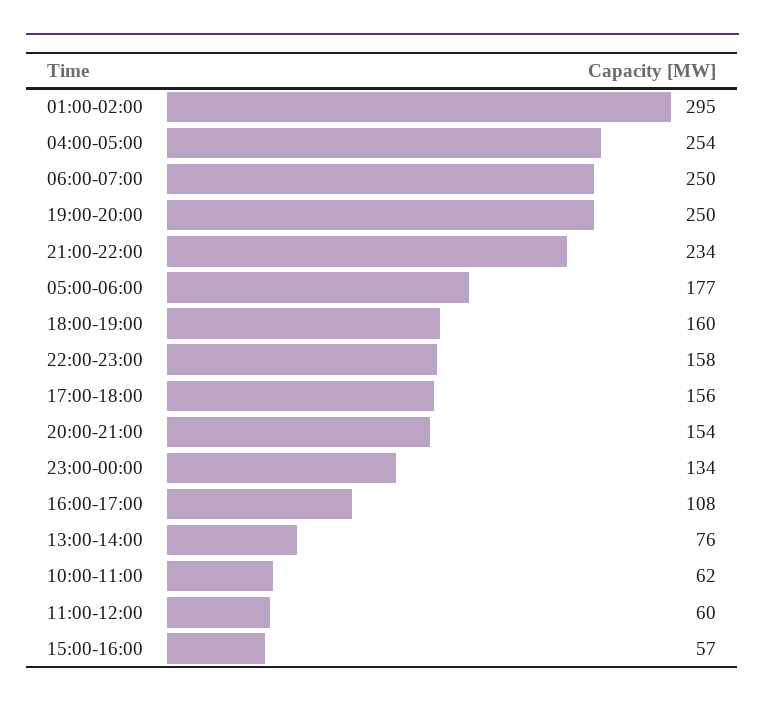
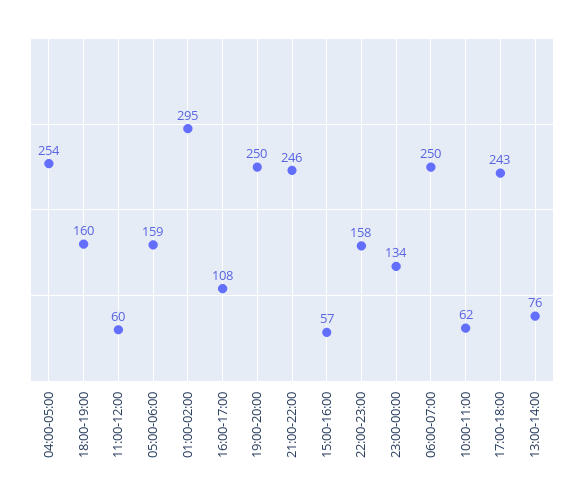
21:00-22:00: 234 -> 246
05:00-06:00: 177 -> 159
17:00-18:00: 156 -> 243
20:00-21:00: 154 -> none

